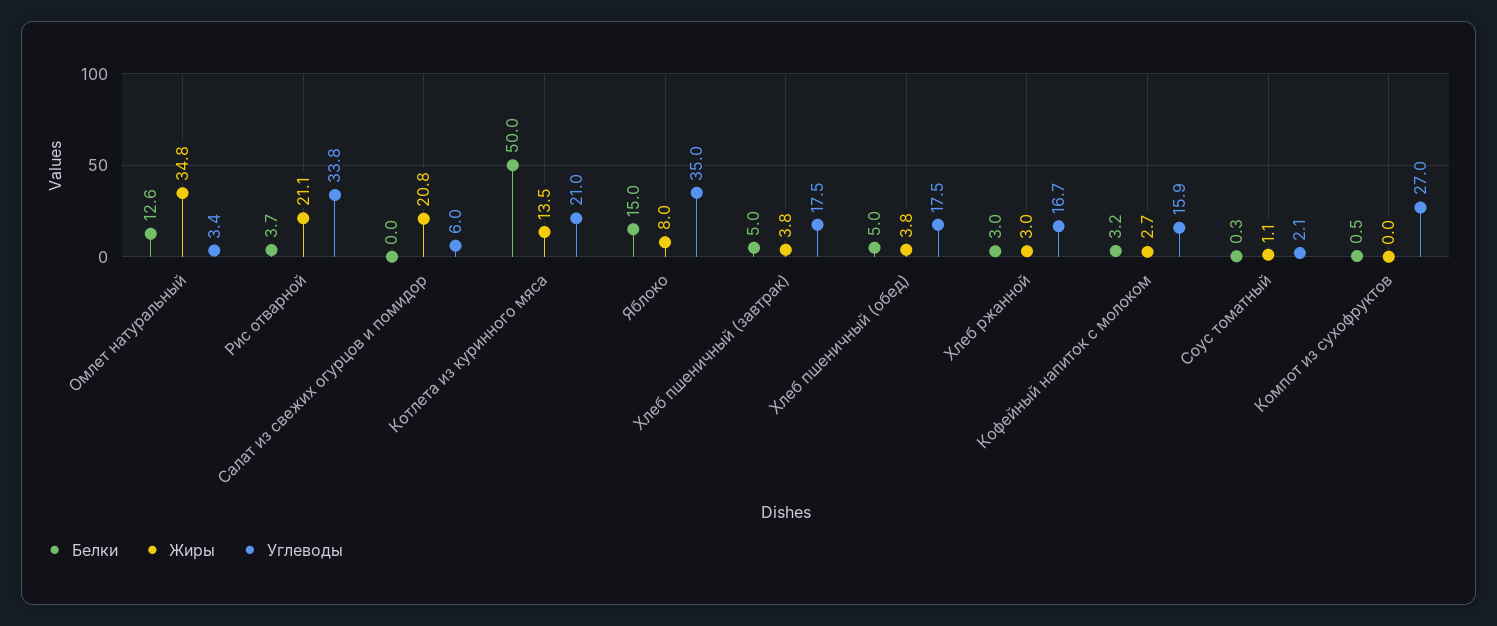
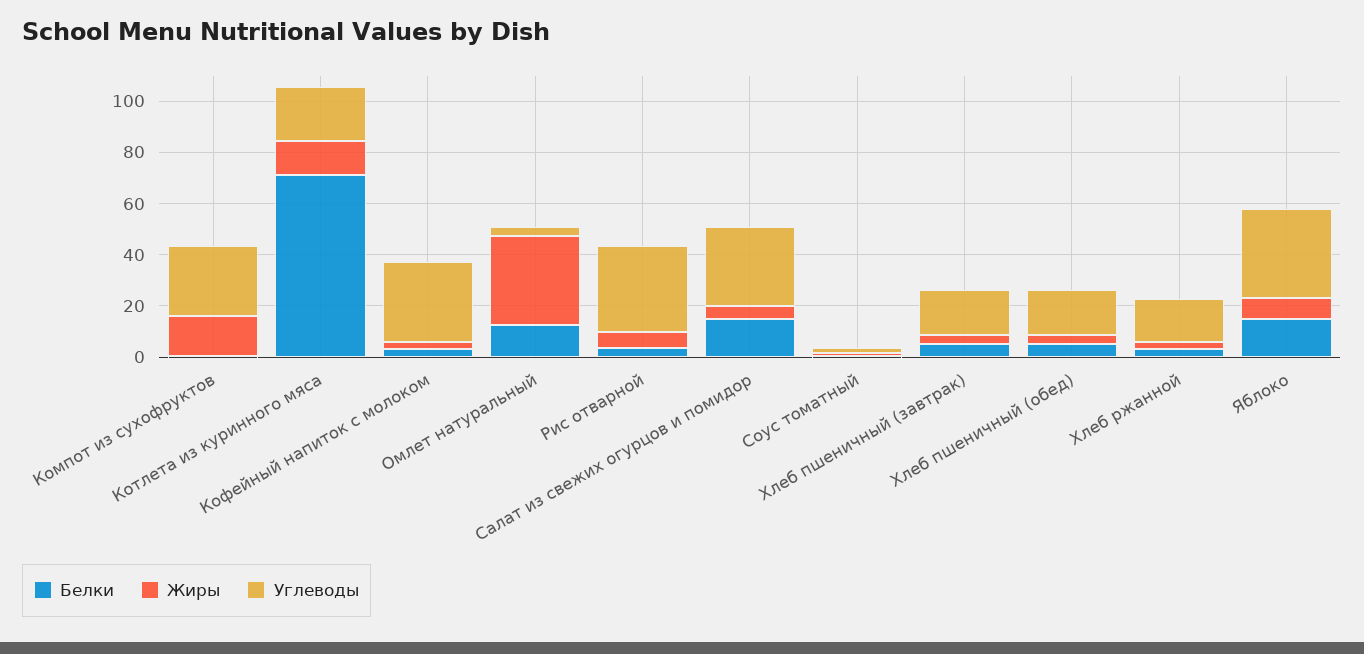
Жиры, Рис отварной: 21.1 -> 5
Белки, Салат из свежих огурцов и помидор: 0 -> 15
Жиры, Салат из свежих огурцов и помидор: 20.8 -> 5
Углеводы, Салат из свежих огурцов и помидор: 6 -> 30
Белки, Котлета из куринного мяса: 50 -> 70
Углеводы, Кофейный напиток с молоком: 15.9 -> 30
Жиры, Компот из сухофруктов: 0 -> 15

